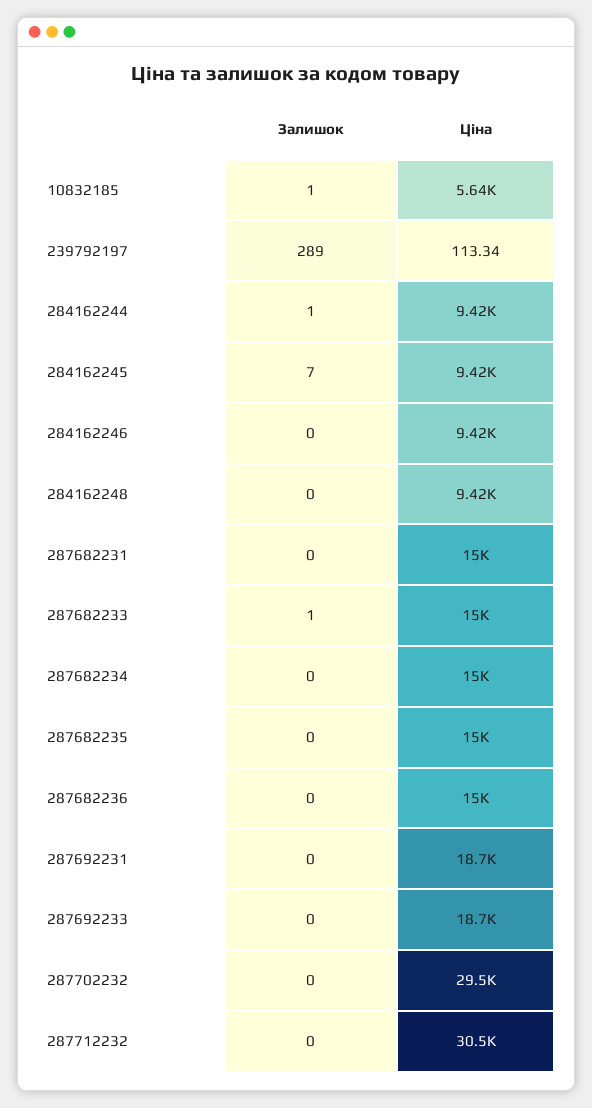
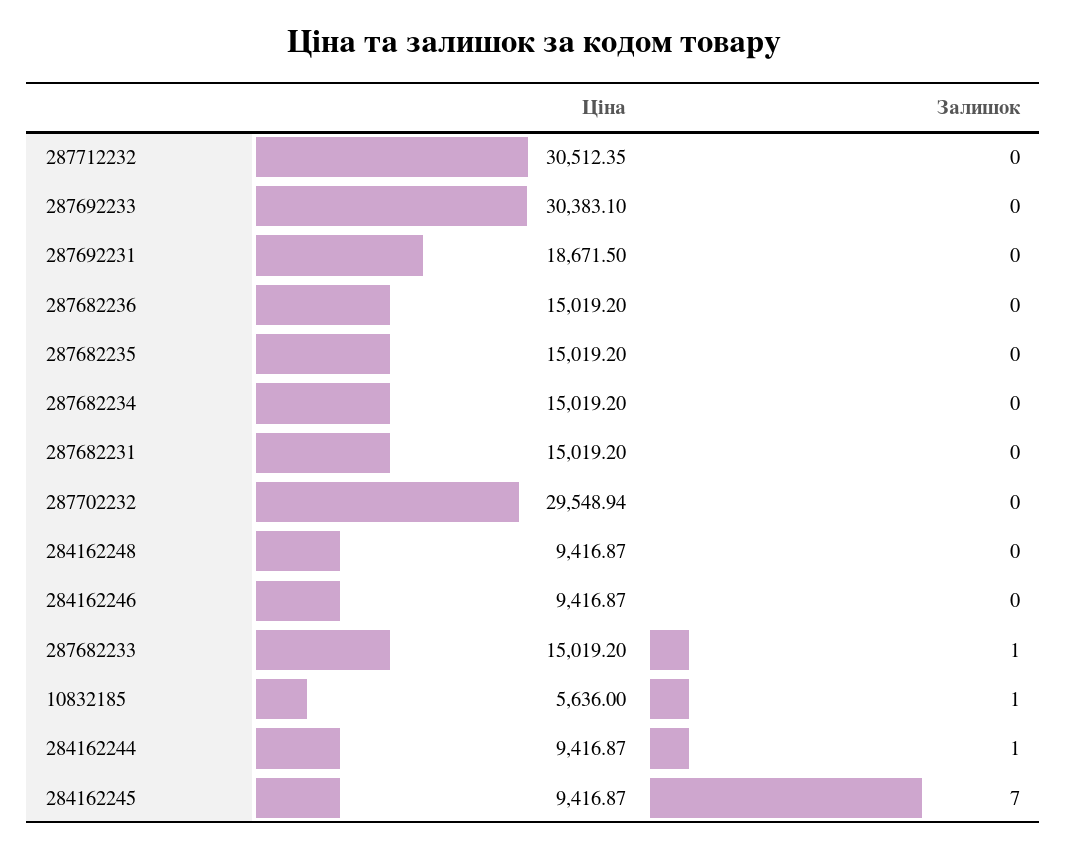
Залишок, 239792197: 289 -> none
Ціна, 239792197: 113.34 -> none
Ціна, 287692233: 18700 -> 30383.1

